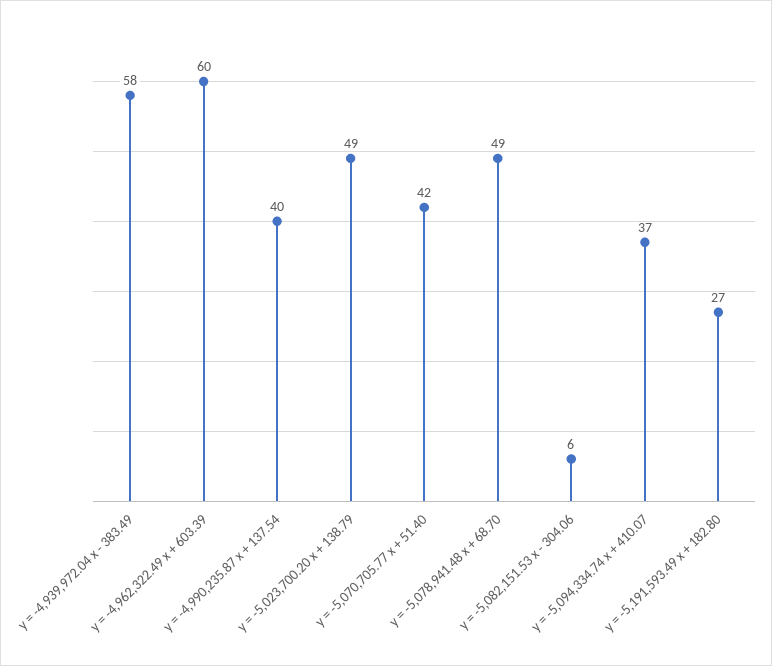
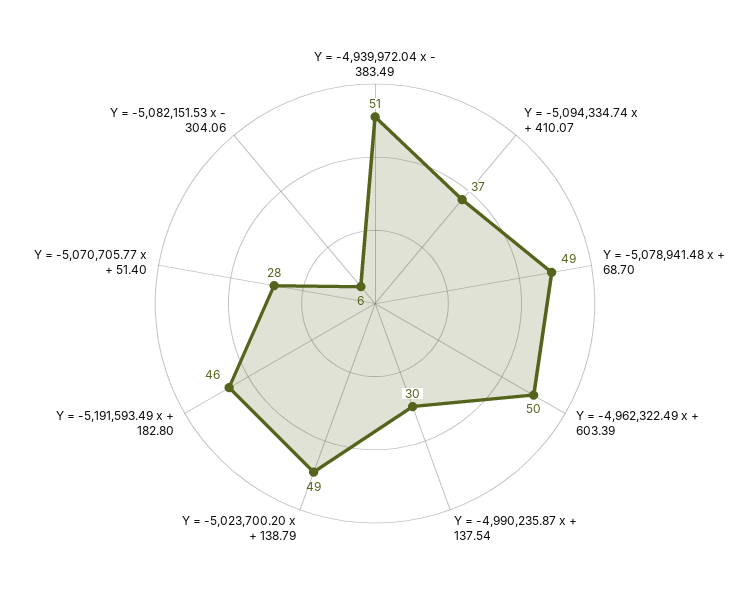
y = -4,939,972.04 x - 383.49: 58 -> 51
y = -4,962,322.49 x + 603.39: 60 -> 50
y = -4,990,235.87 x + 137.54: 40 -> 30
y = -5,070,705.77 x + 51.40: 42 -> 28
y = -5,191,593.49 x + 182.80: 27 -> 46

